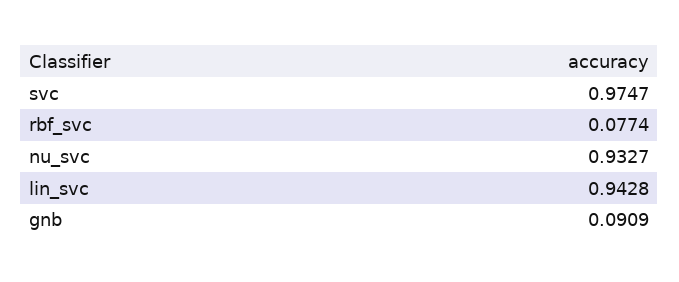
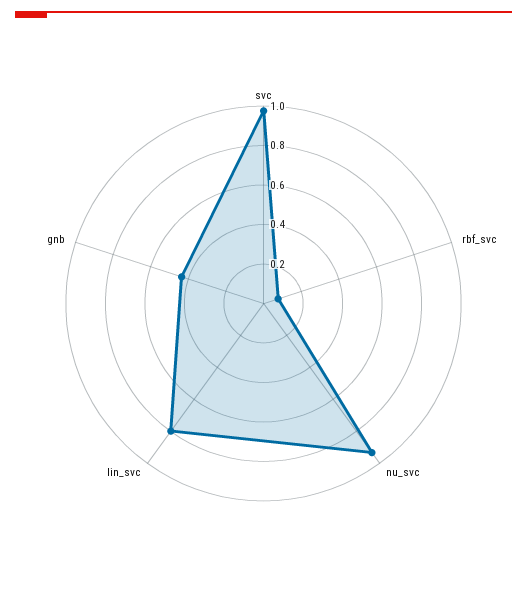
lin_svc: 0.9428 -> 0.8
gnb: 0.0909 -> 0.45

